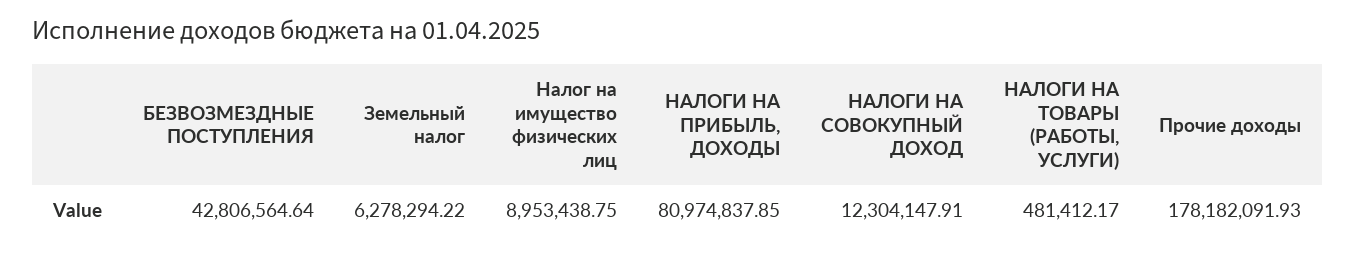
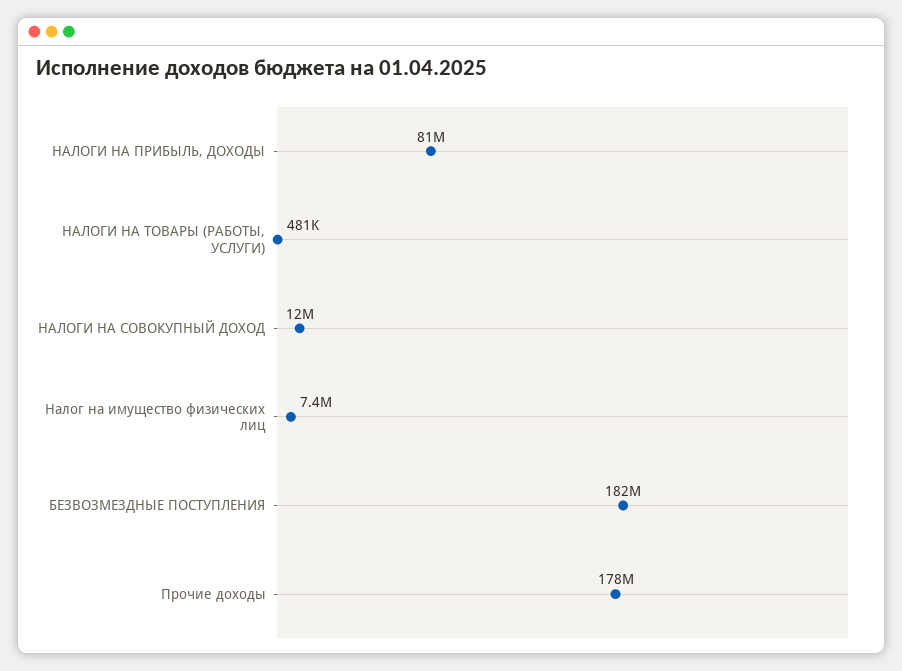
БЕЗВОЗМЕЗДНЫЕ ПОСТУПЛЕНИЯ: 42806564.64 -> 182000000
Земельный налог: 6278294.22 -> none
Налог на имущество физических лиц: 8953438.75 -> 7400000

